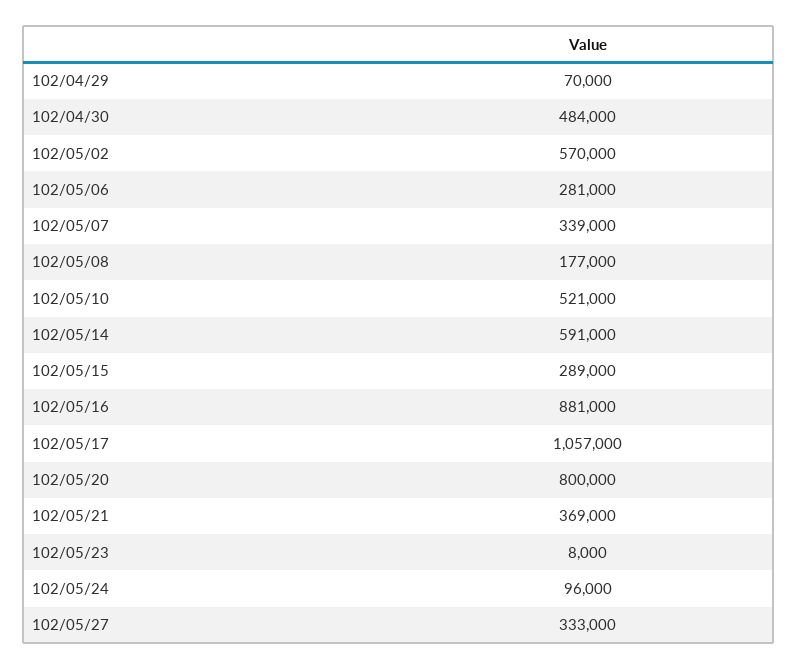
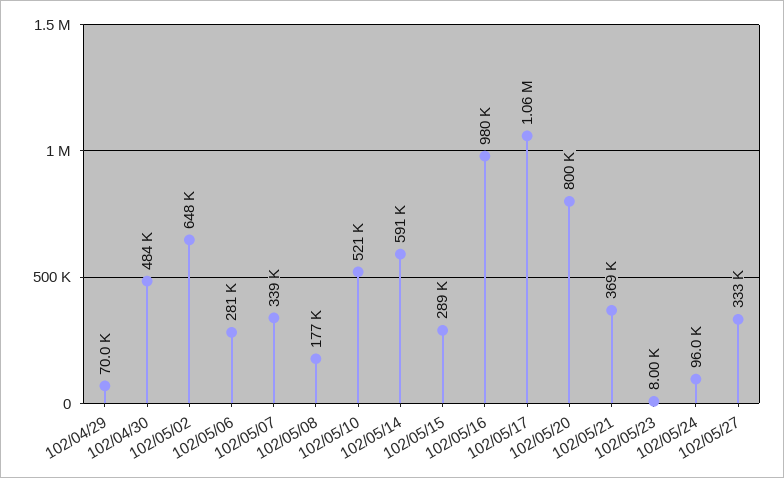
102/05/02: 570000 -> 648000
102/05/16: 881000 -> 980000

